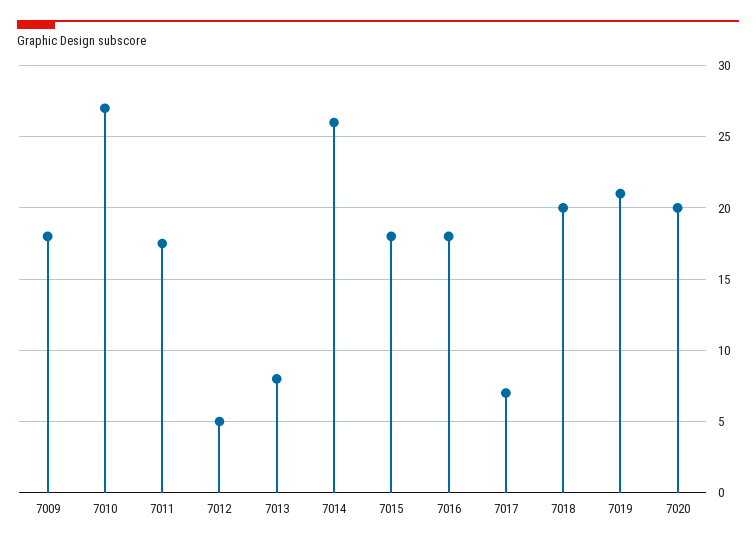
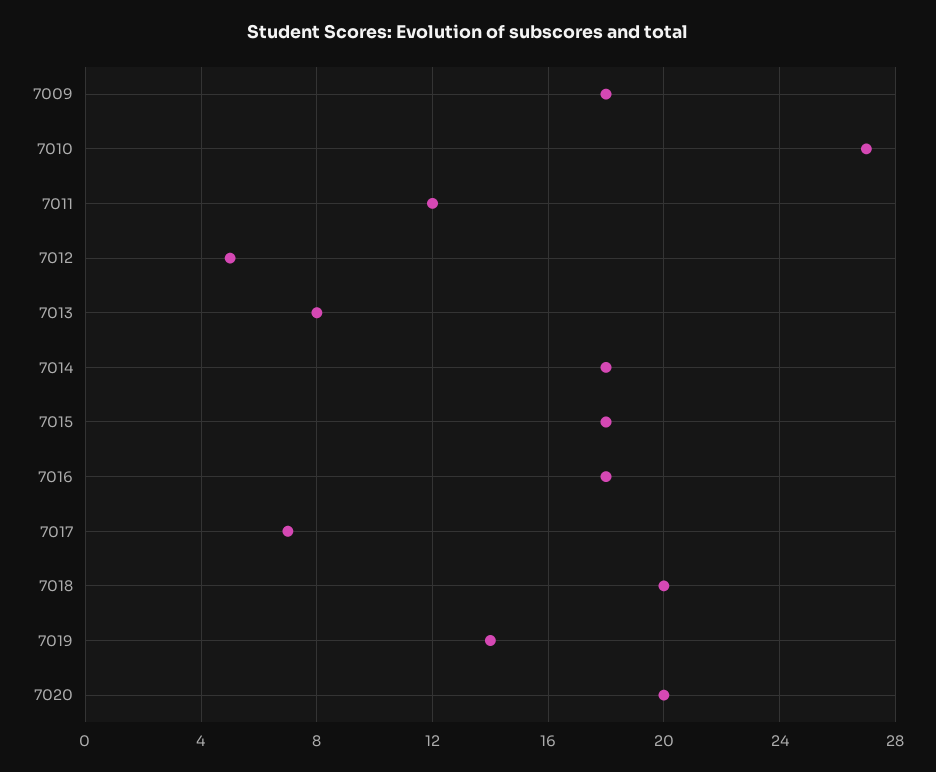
7011: 17.5 -> 12
7014: 26 -> 18
7019: 21 -> 14

